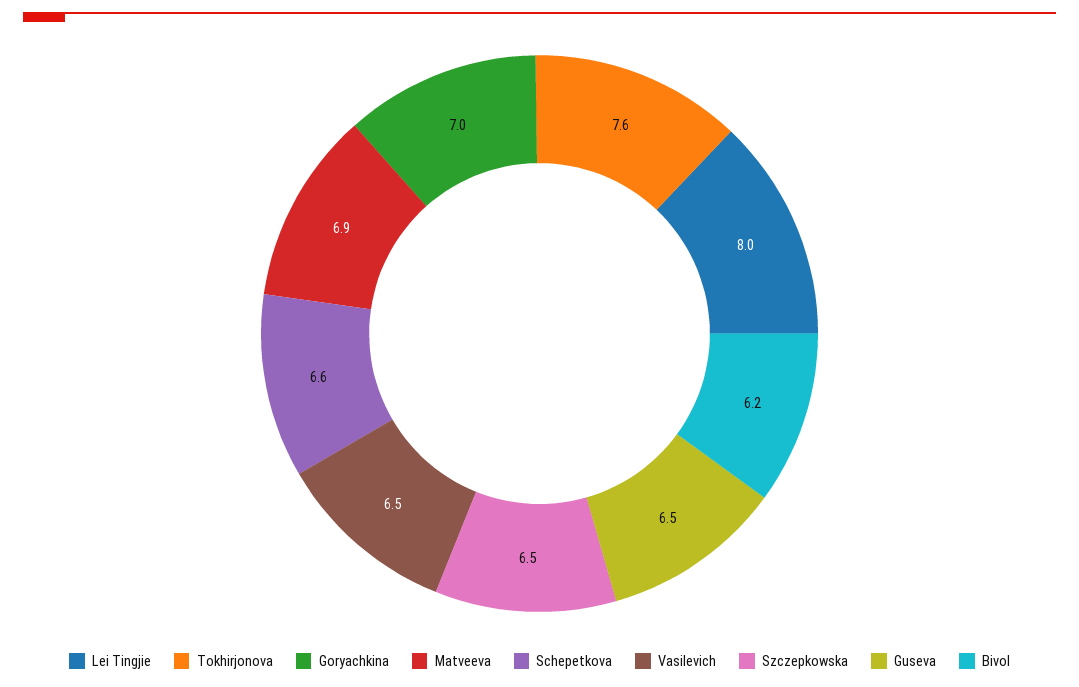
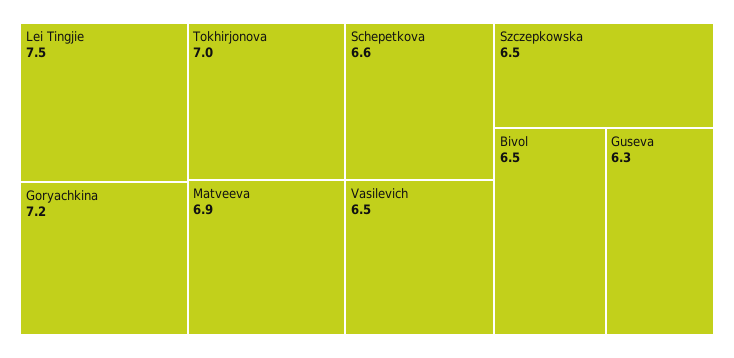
Lei Tingjie: 8 -> 7.5
Tokhirjonova: 7.6 -> 7
Goryachkina: 7 -> 7.2
Guseva: 6.5 -> 6.3
Bivol: 6.2 -> 6.5

